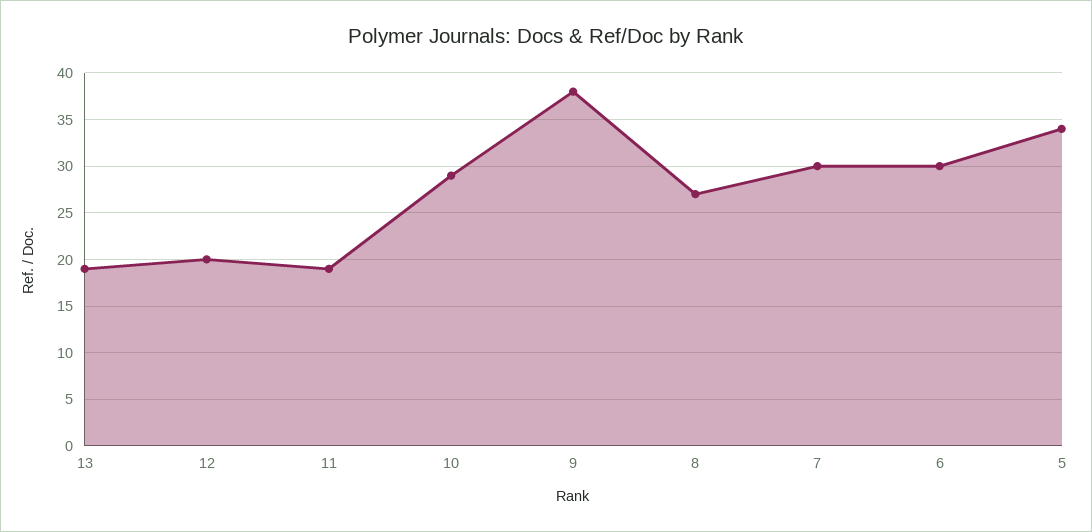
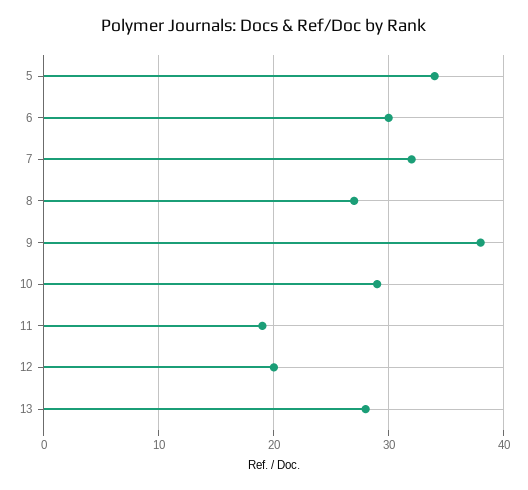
13: 19 -> 28
7: 30 -> 32

